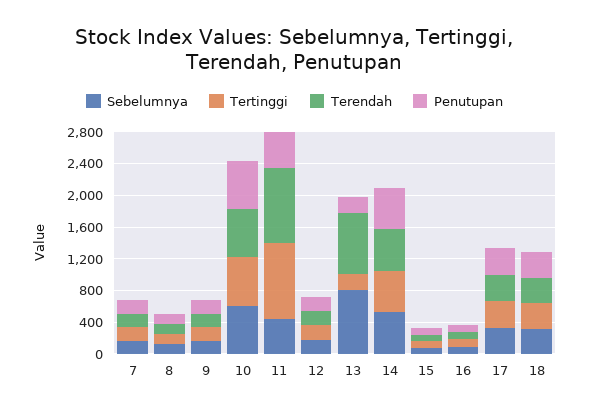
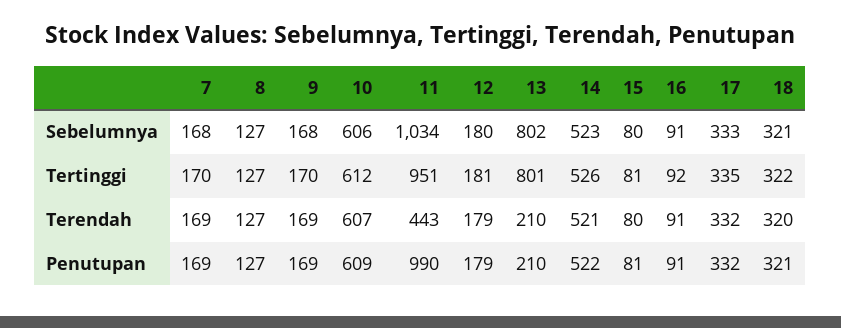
Sebelumnya, 11: 400 -> 1034
Terendah, 11: 1000 -> 443
Penutupan, 11: 400 -> 990
Tertinggi, 13: 200 -> 801
Terendah, 13: 800 -> 210

